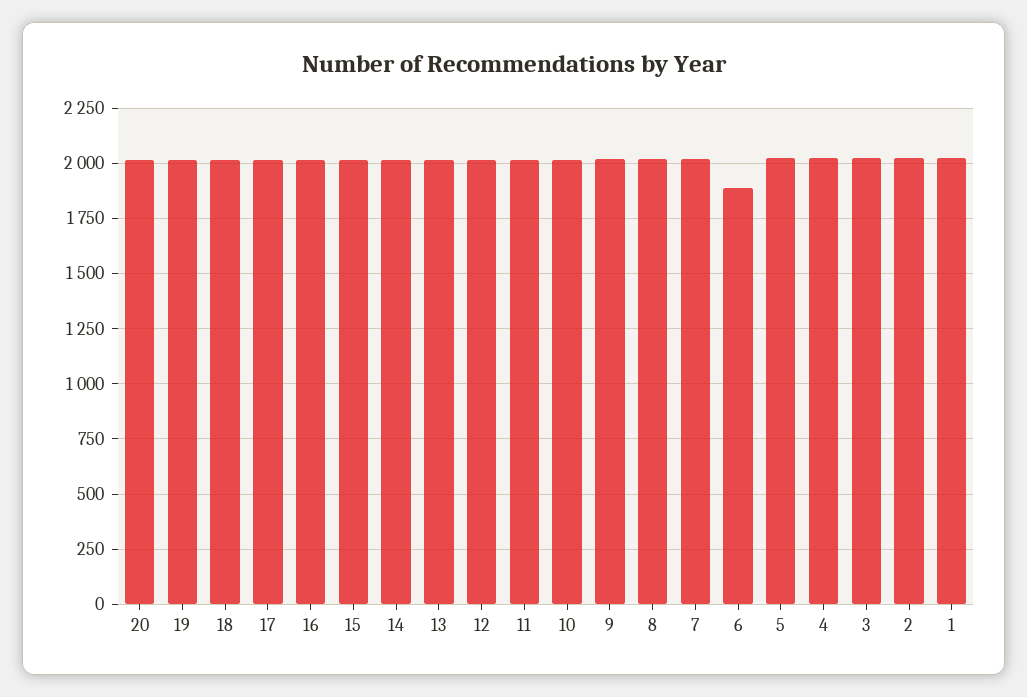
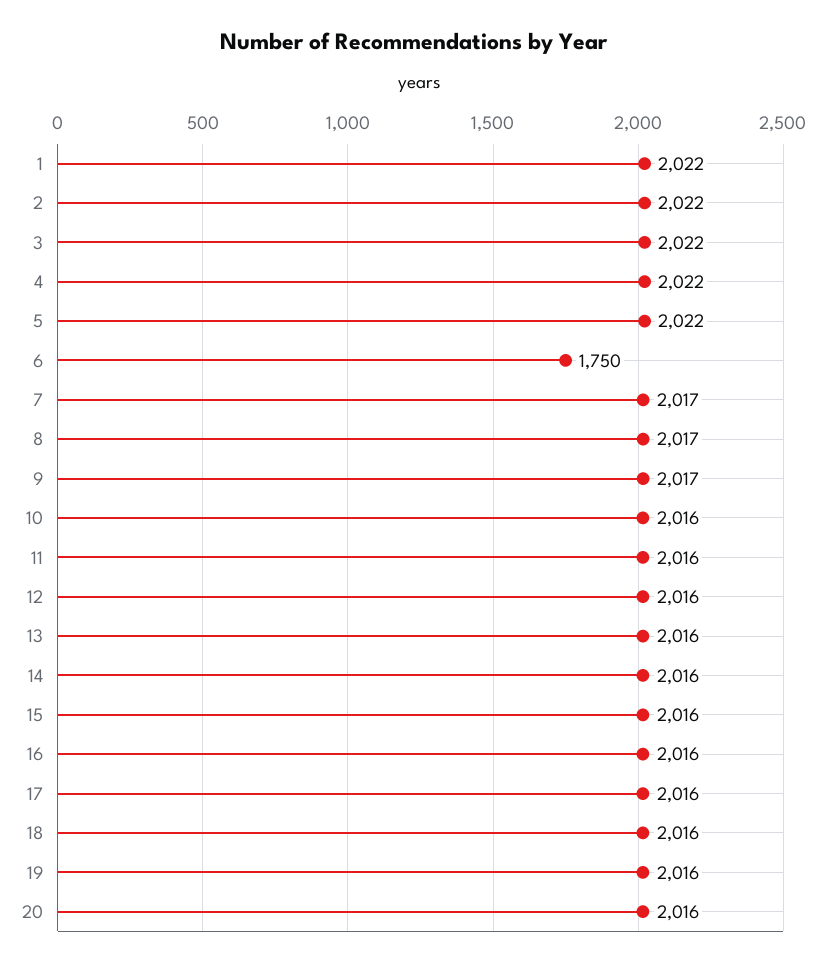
6: 1900 -> 1750

